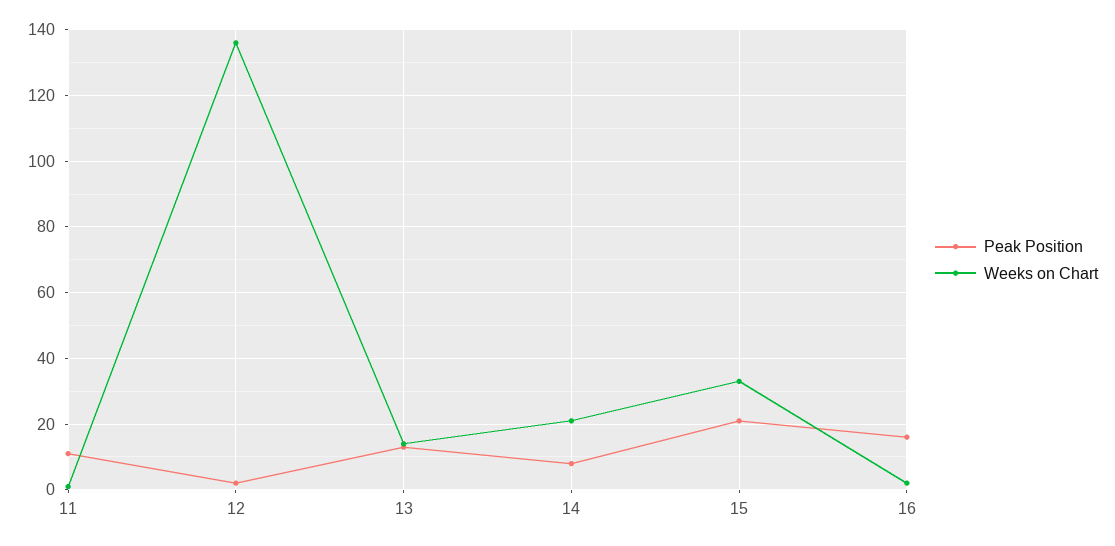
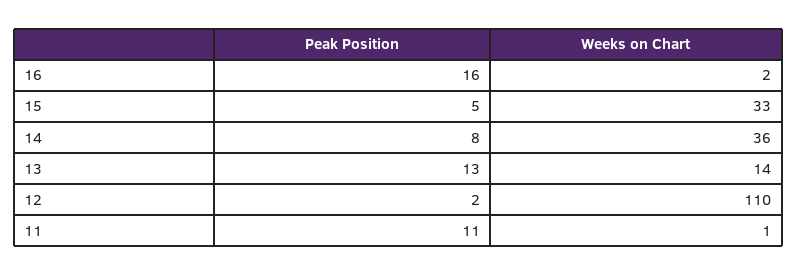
Weeks on Chart, 12: 135 -> 110
Weeks on Chart, 14: 20 -> 36
Peak Position, 15: 20 -> 5

